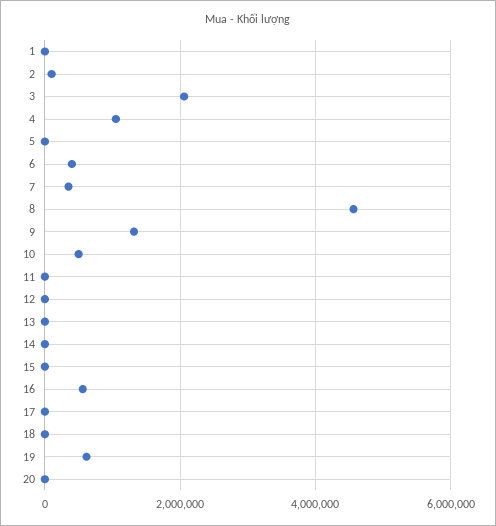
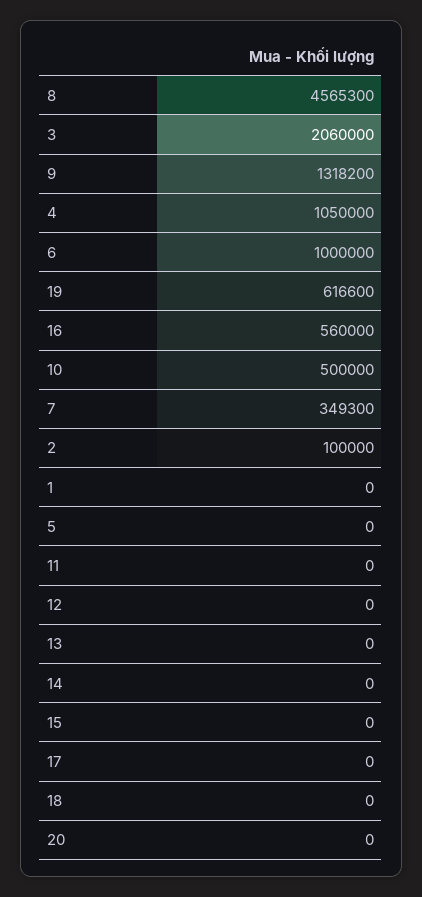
6: 400000 -> 1000000

